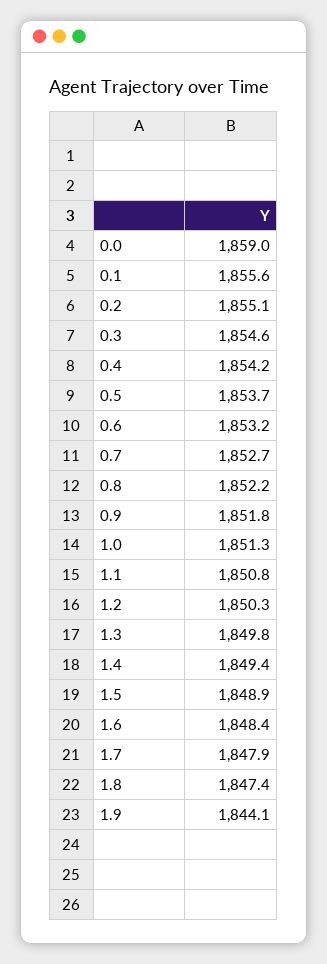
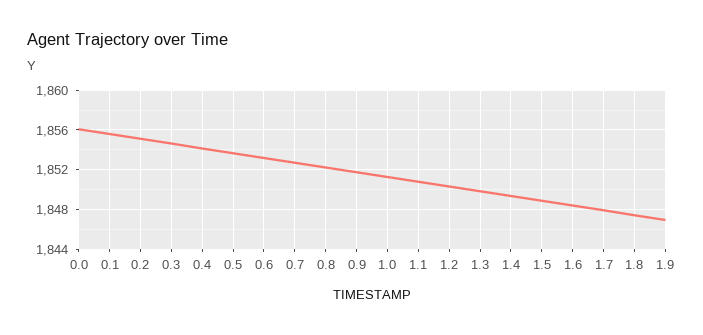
0.0: 1859 -> 1856
1.9: 1844.1 -> 1847

